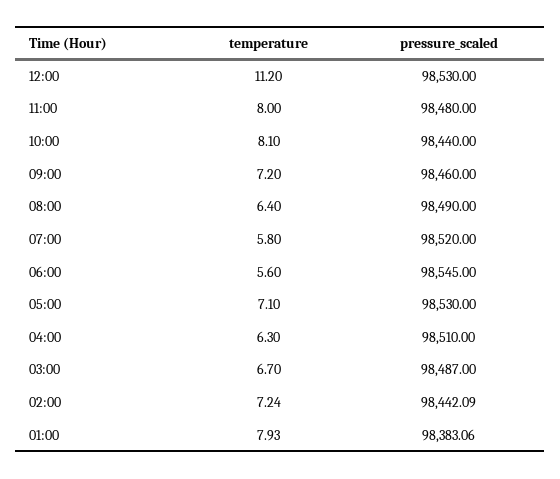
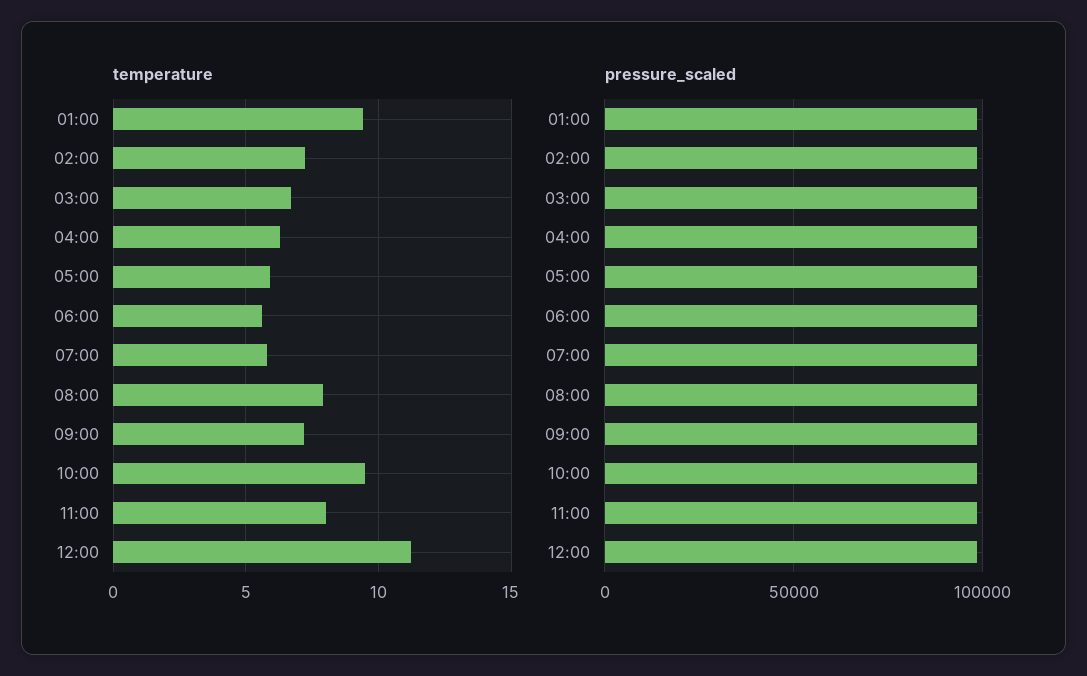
temperature, 10:00: 8.1 -> 9.5
temperature, 08:00: 6.4 -> 8
temperature, 05:00: 7.1 -> 6
temperature, 01:00: 7.93 -> 9.5

